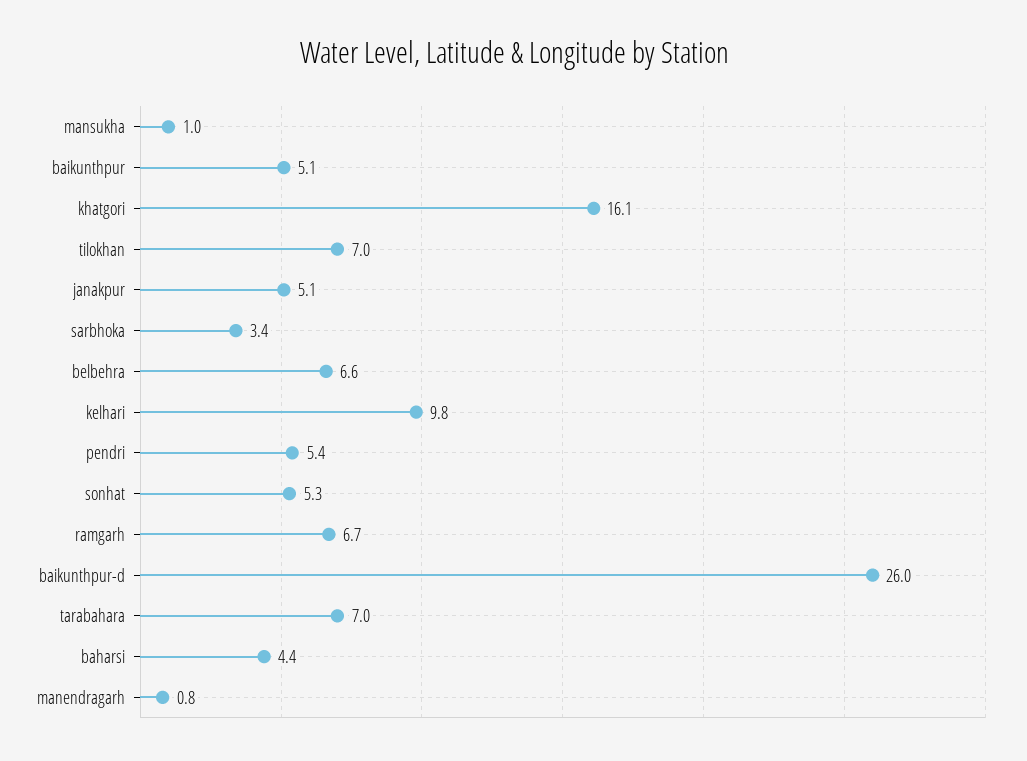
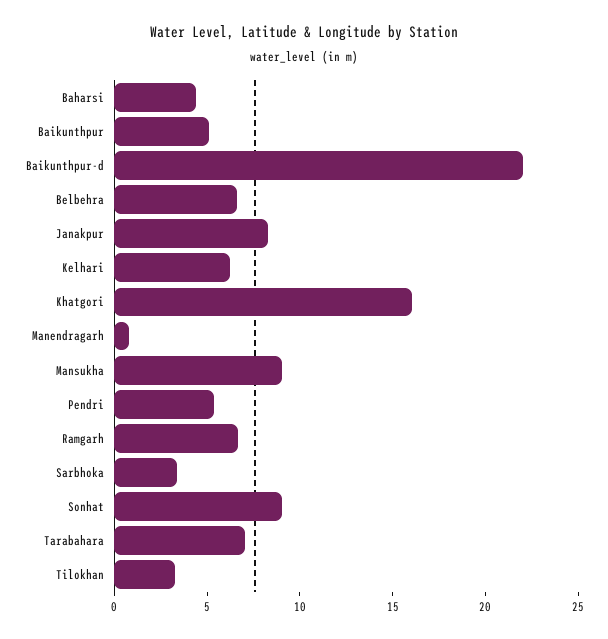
mansukha: 1 -> 9
tilokhan: 7 -> 3
janakpur: 5.1 -> 8
kelhari: 9.8 -> 6
sonhat: 5.3 -> 9
baikunthpur-d: 26 -> 22

